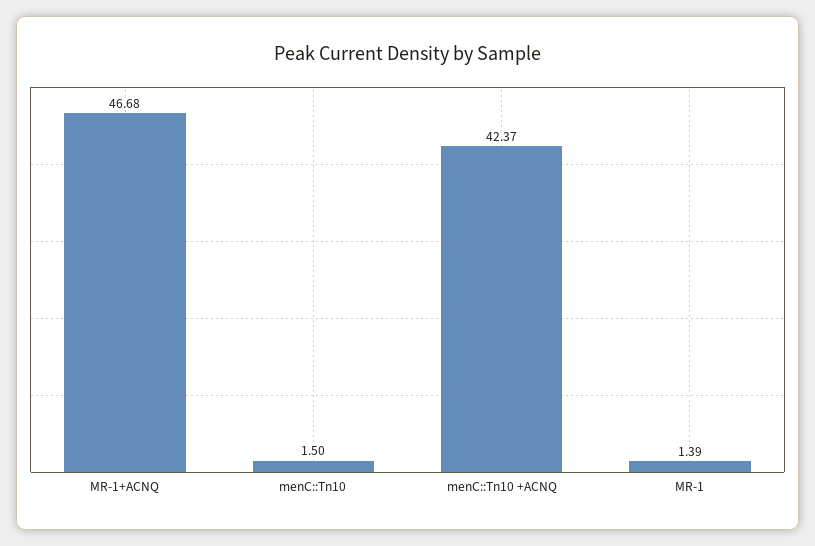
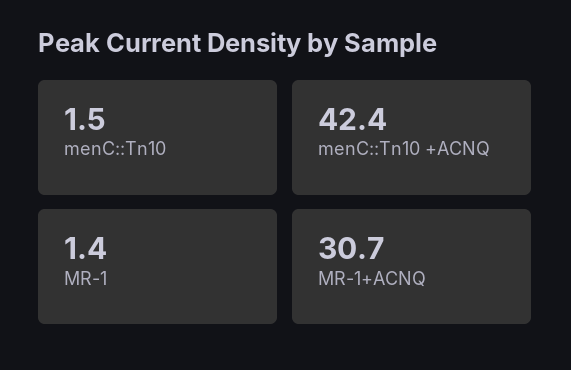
MR-1+ACNQ: 46.68 -> 30.7

